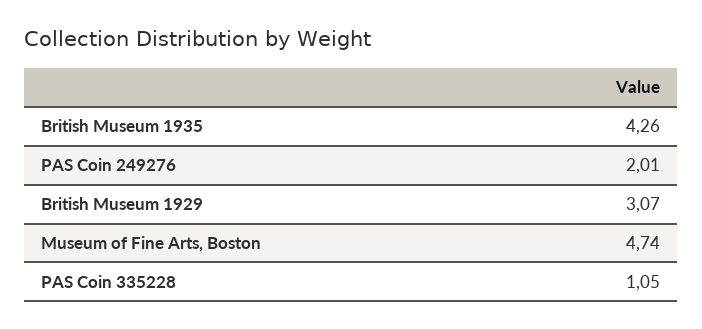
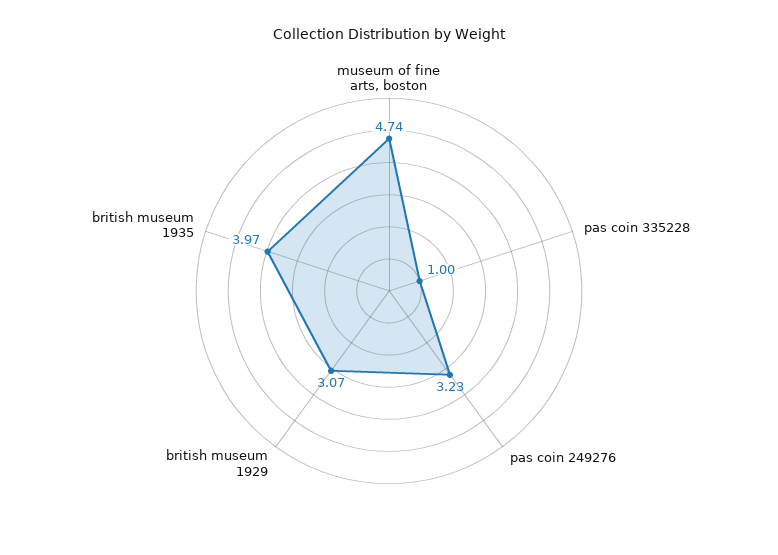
British Museum 1935: 4.26 -> 3.97
PAS Coin 249276: 2.01 -> 3.23
PAS Coin 335228: 1.05 -> 1

